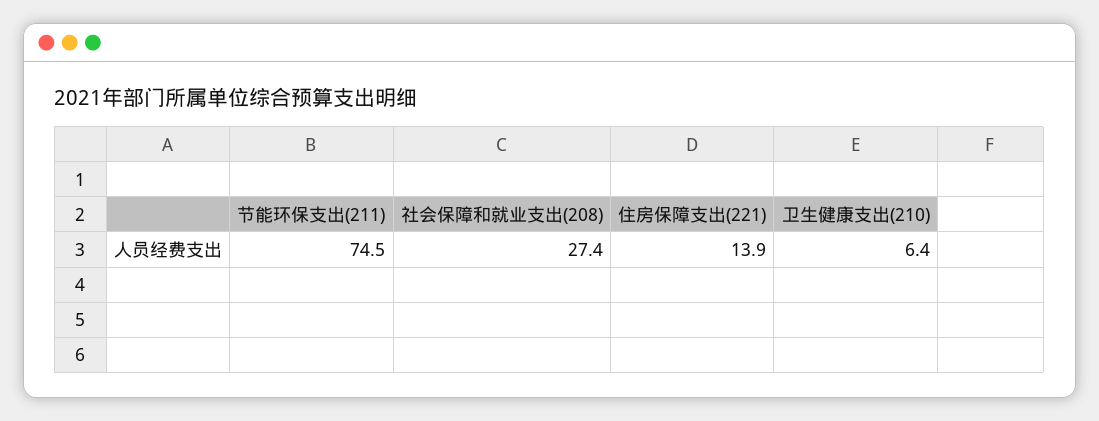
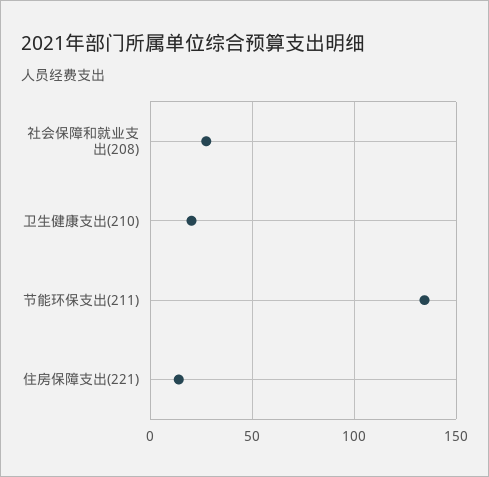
节能环保支出(211): 74.5 -> 135
卫生健康支出(210): 6.4 -> 20

